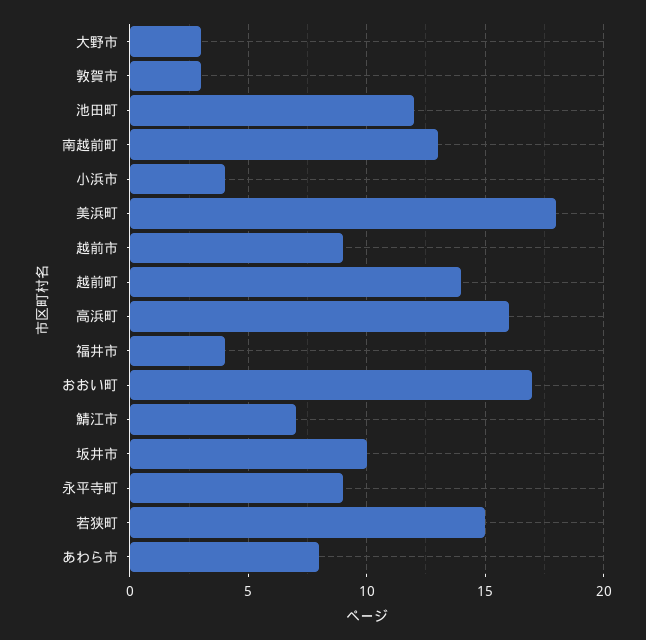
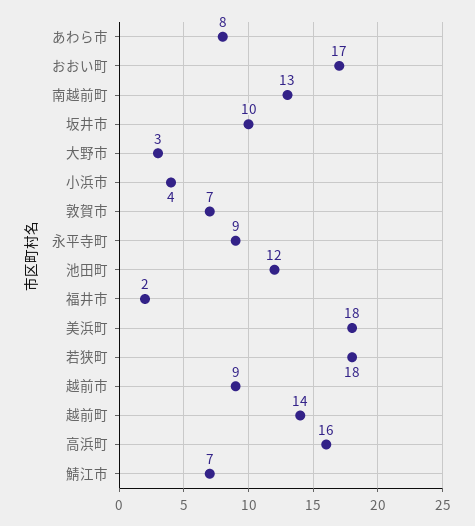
敦賀市: 3 -> 7
福井市: 4 -> 2
若狭町: 15 -> 18

